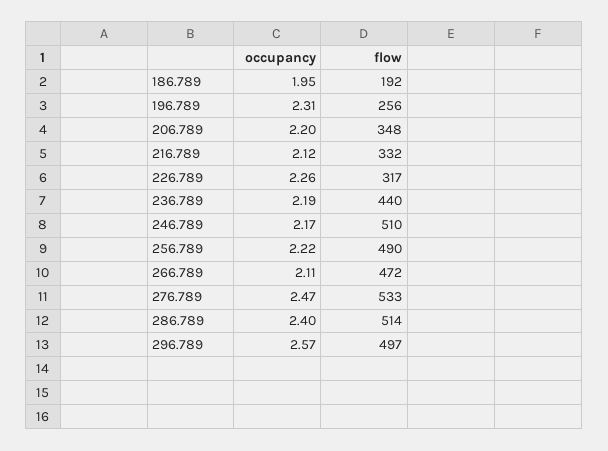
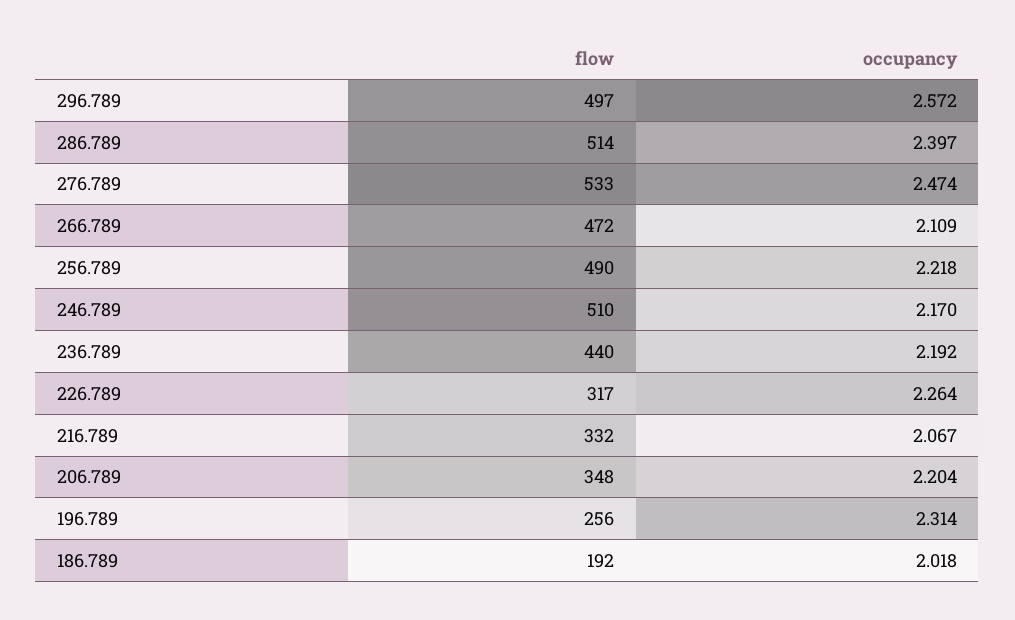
occupancy, 186.789: 1.95 -> 2.018
occupancy, 216.789: 2.12 -> 2.067

